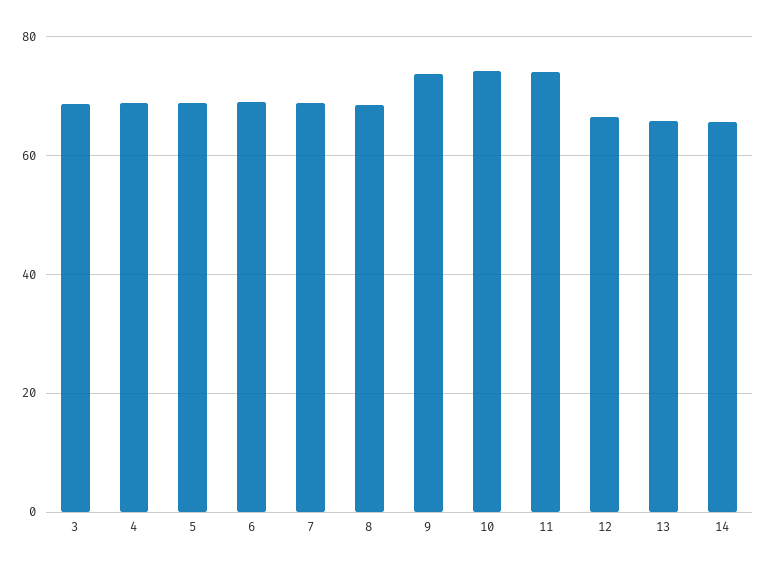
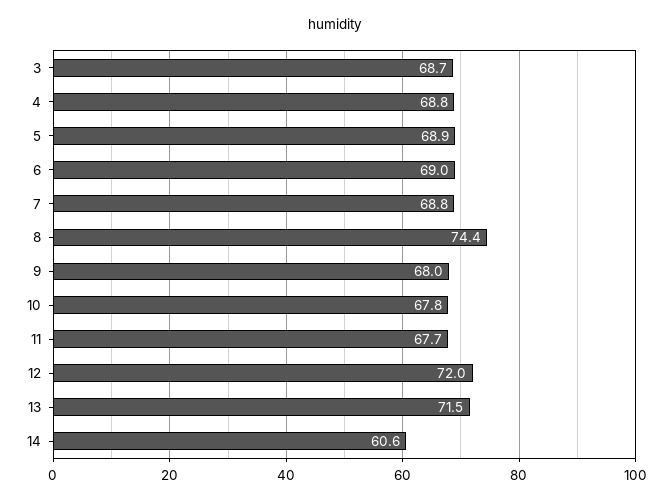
8: 68 -> 74.4
9: 74 -> 68
10: 74 -> 67.8
11: 74 -> 67.7
12: 66 -> 72
13: 66 -> 71.5
14: 66 -> 60.6

